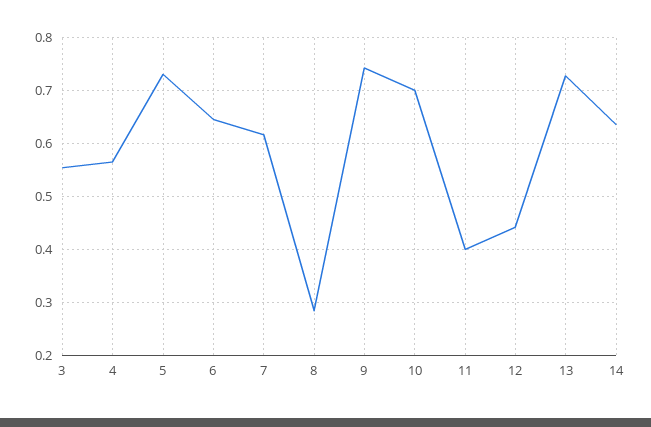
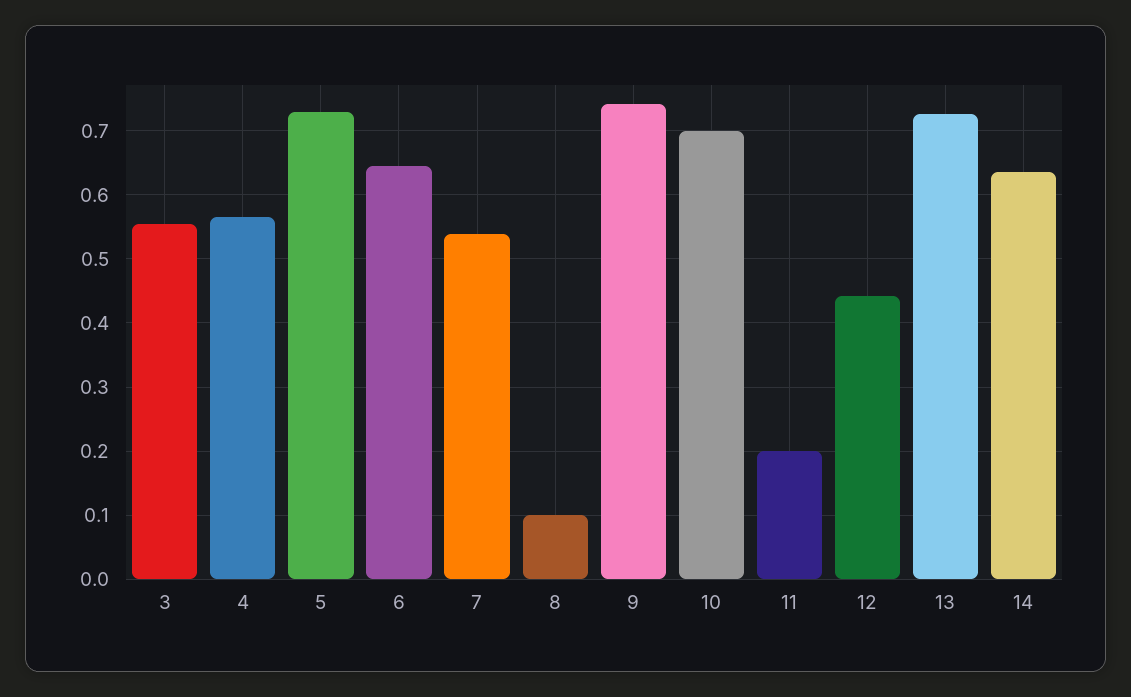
7: 0.62 -> 0.54
8: 0.28 -> 0.1
11: 0.4 -> 0.2

